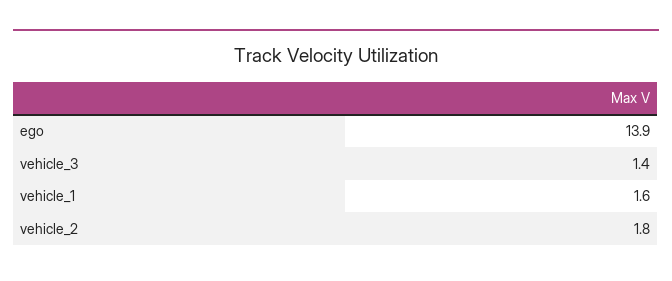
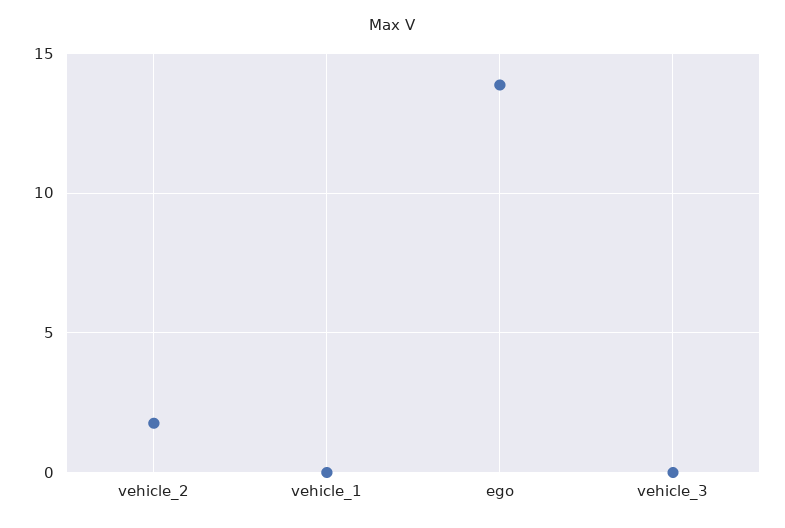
vehicle_3: 1.4 -> 0
vehicle_1: 1.6 -> 0

